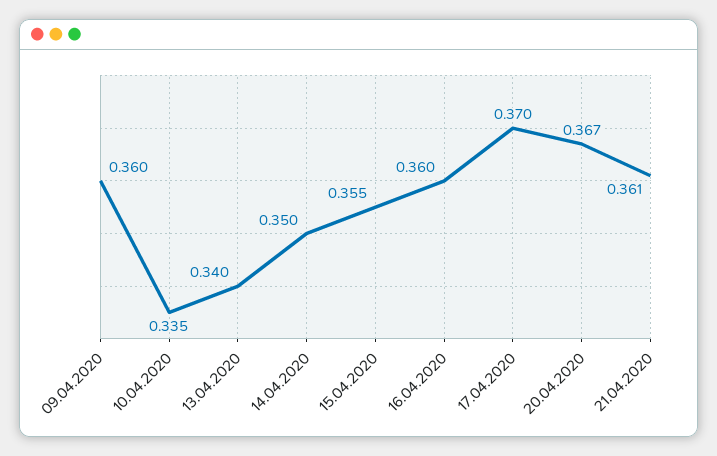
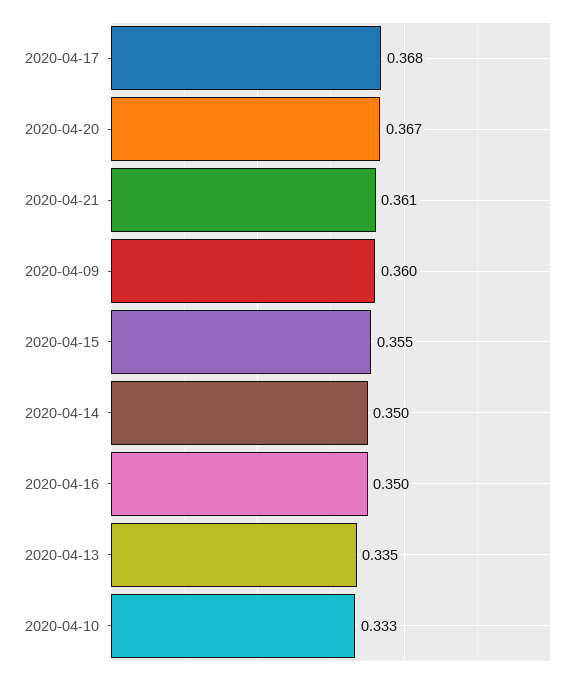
10.04.2020: 0.335 -> 0.333
13.04.2020: 0.34 -> 0.335
16.04.2020: 0.36 -> 0.35
17.04.2020: 0.37 -> 0.368

